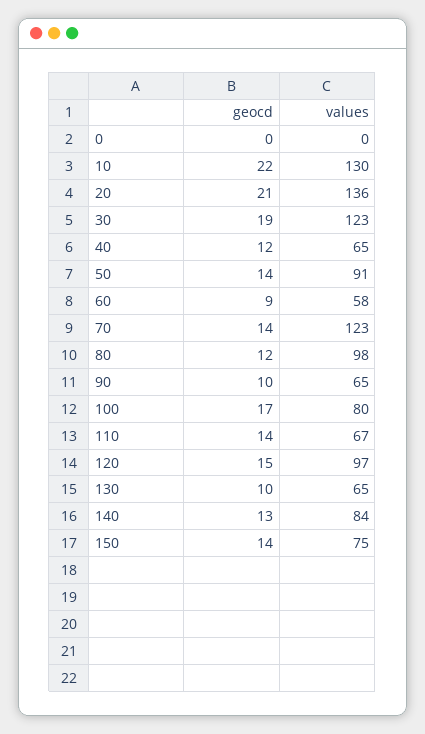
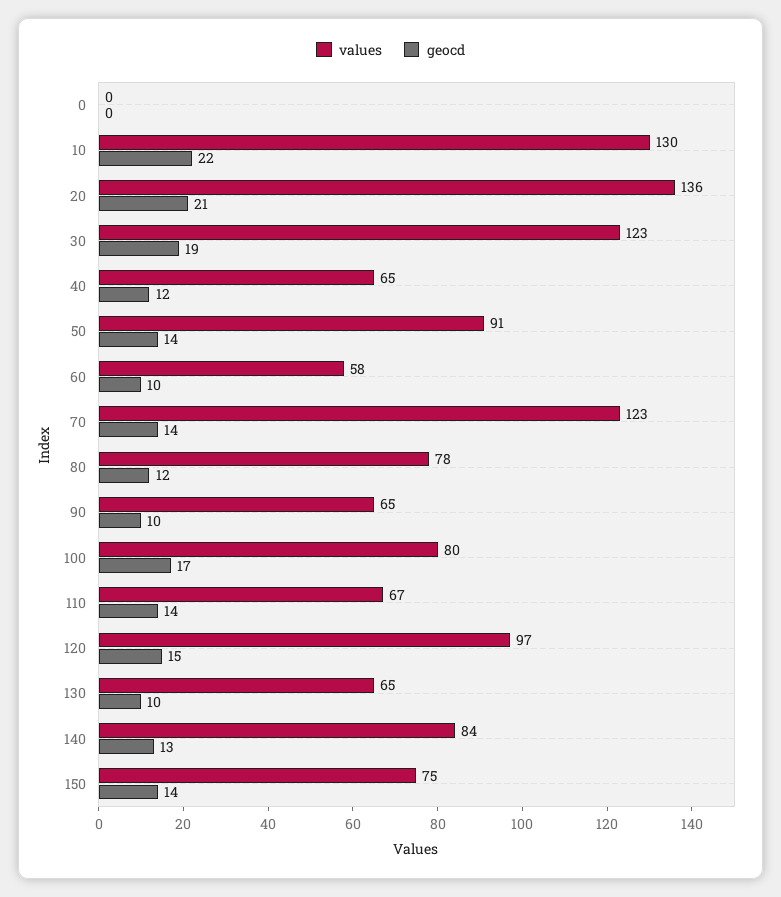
geocd, 60: 9 -> 10
values, 80: 98 -> 78

